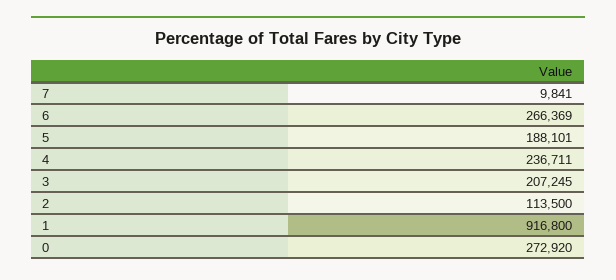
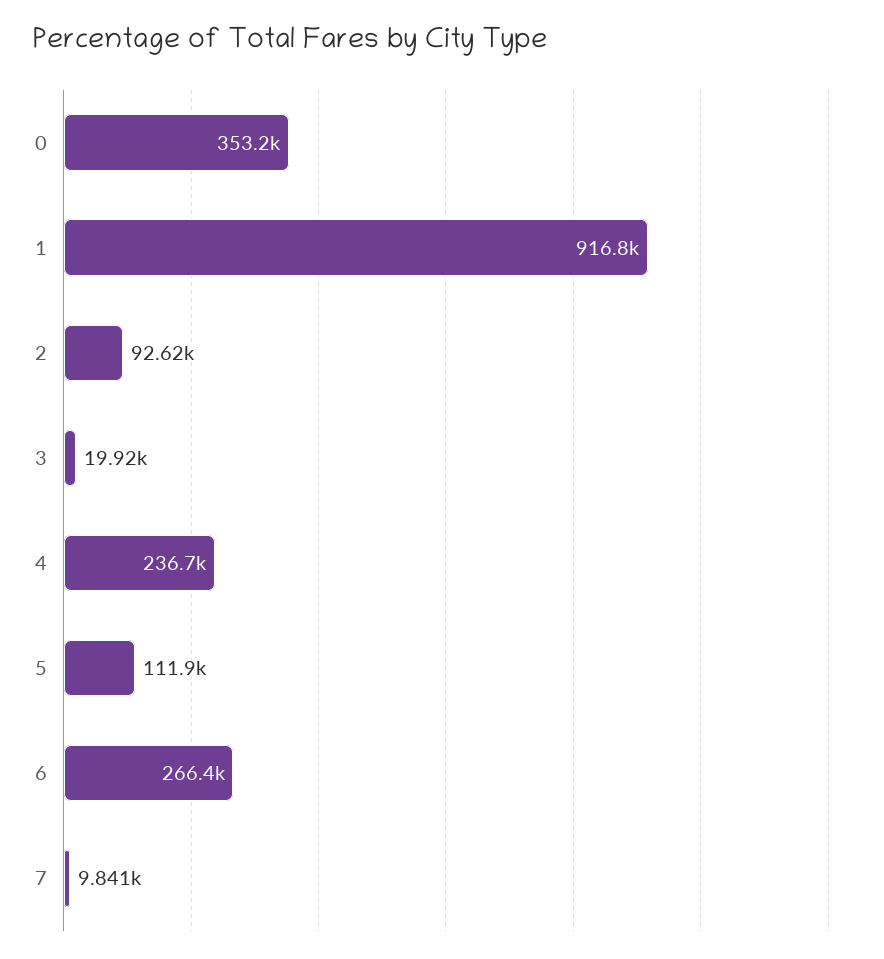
5: 188101 -> 111900
3: 207245 -> 19920
2: 113500 -> 92620
0: 272920 -> 353200

